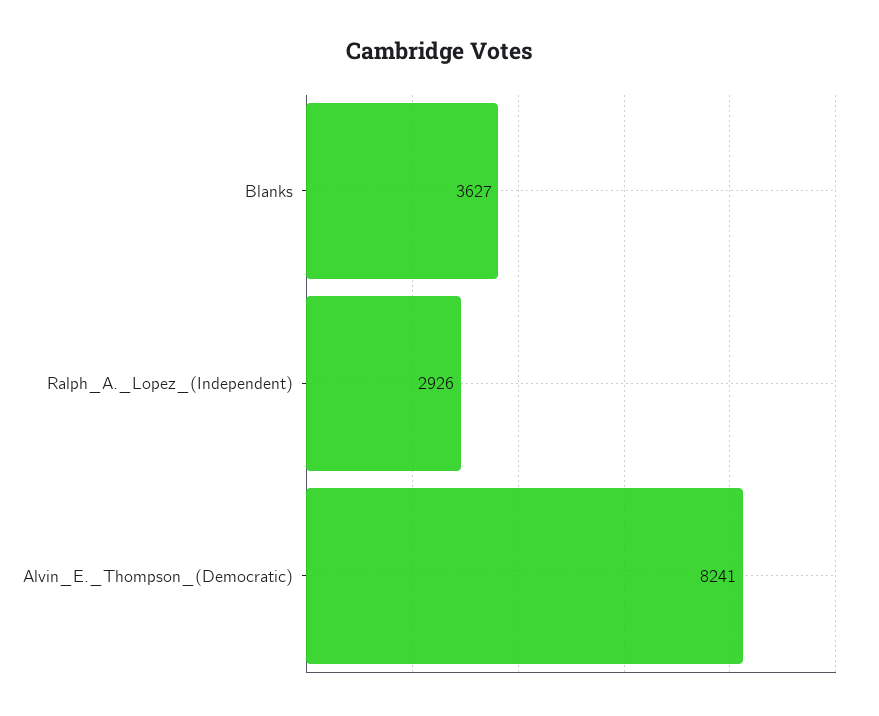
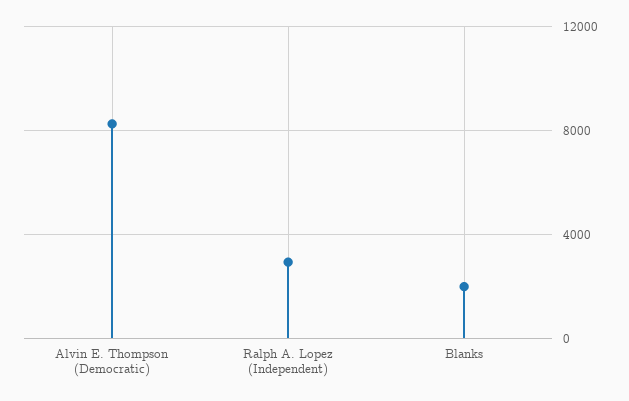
Blanks: 3627 -> 2000

